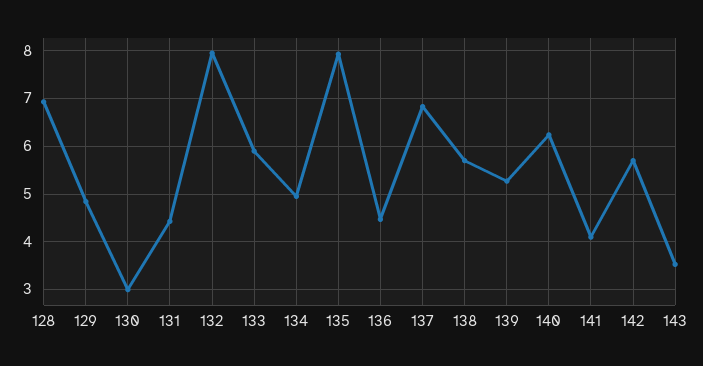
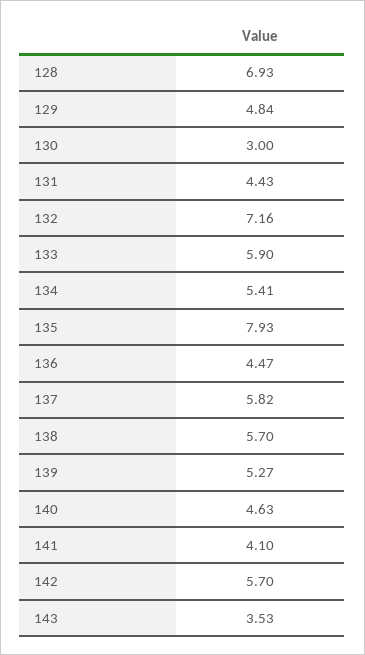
132: 8 -> 7.16
134: 5 -> 5.41
137: 6.8 -> 5.82
140: 6.2 -> 4.63

